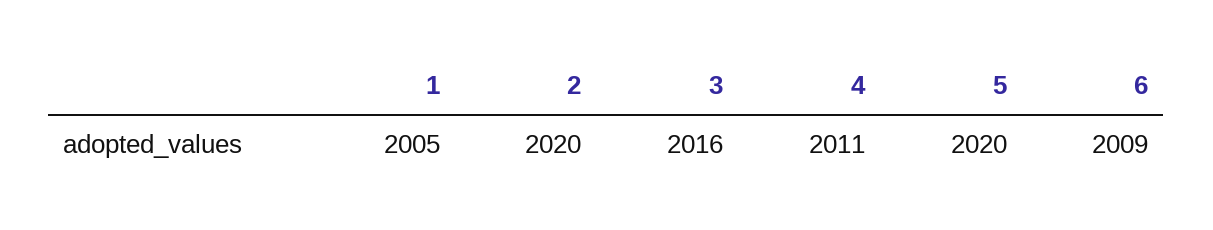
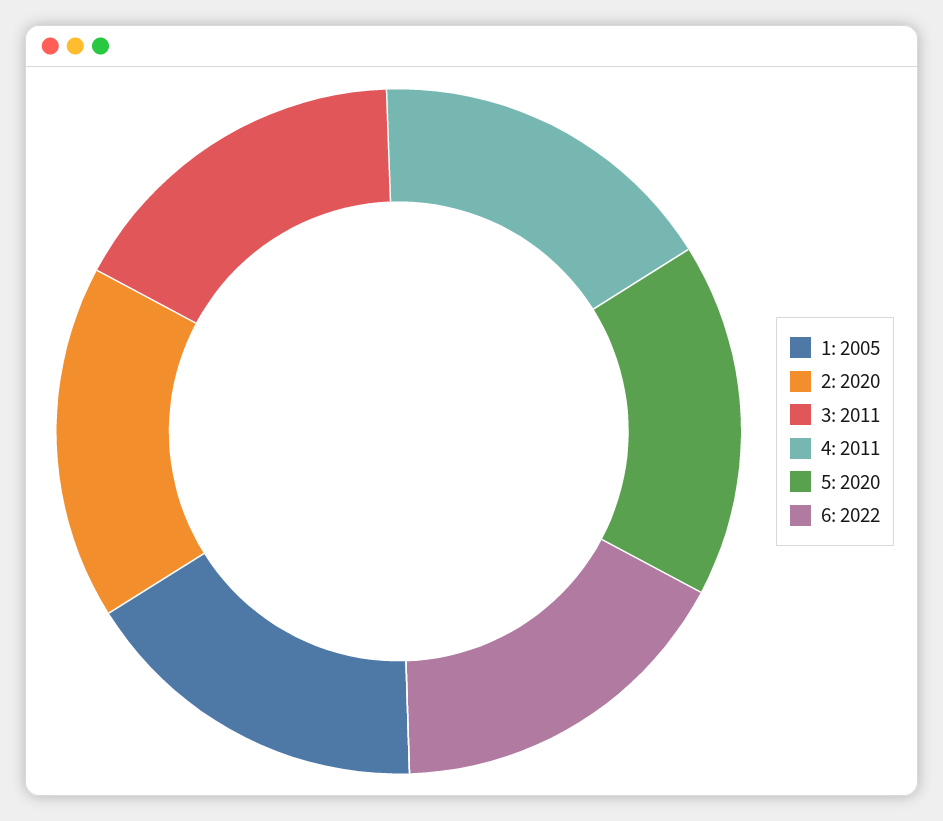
3: 2016 -> 2011
6: 2009 -> 2022

